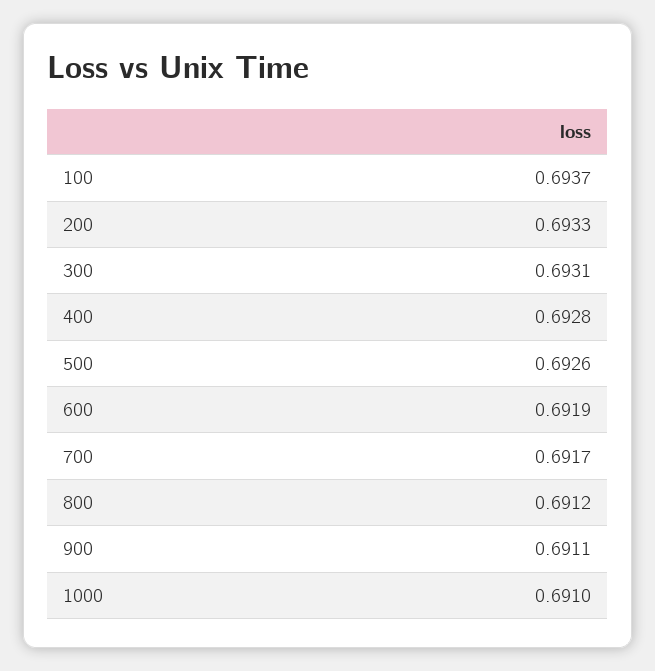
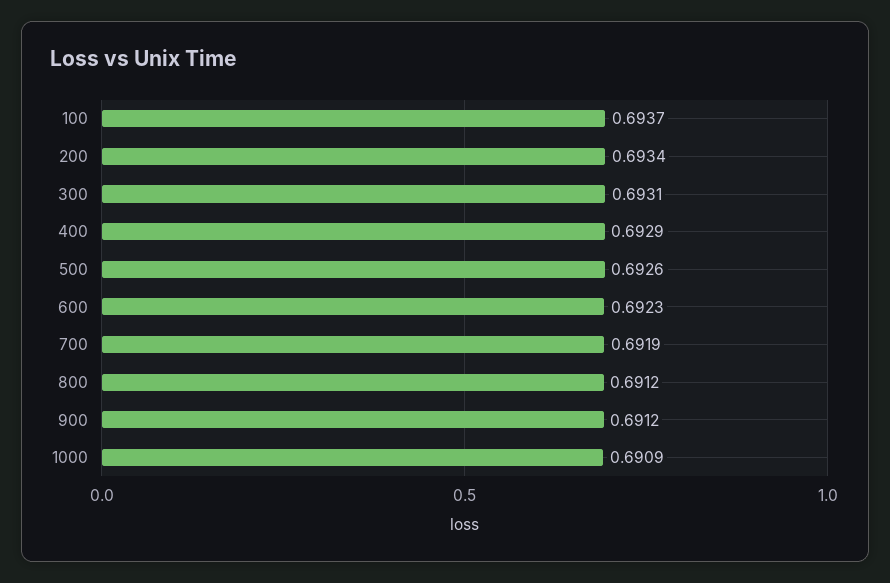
200: 0.6933 -> 0.6934
400: 0.6928 -> 0.6929
600: 0.6919 -> 0.6923
700: 0.6917 -> 0.6919
900: 0.6911 -> 0.6912
1000: 0.691 -> 0.6909

